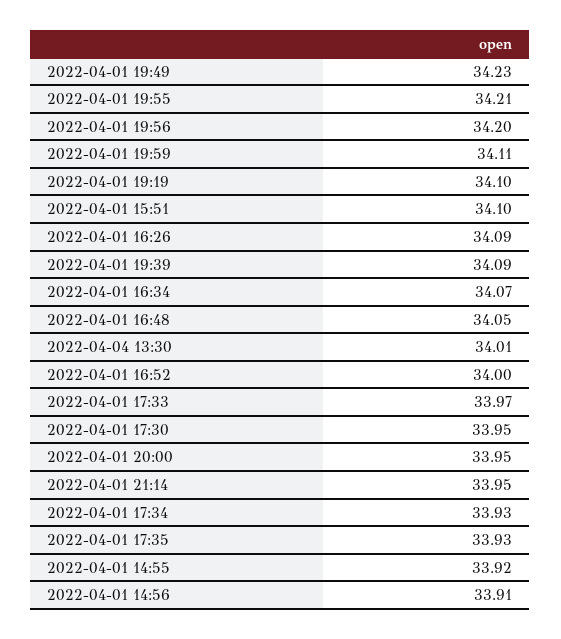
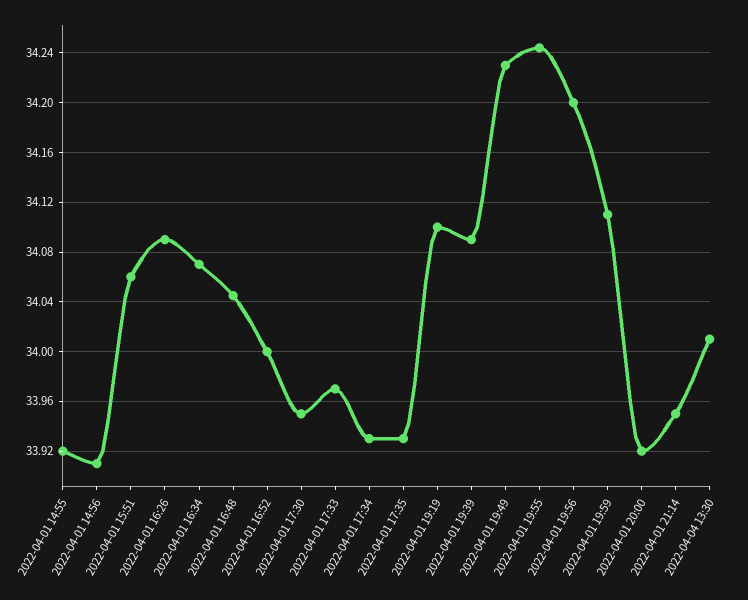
2022-04-01 19:55: 34.21 -> 34.245
2022-04-01 15:51: 34.1 -> 34.06
2022-04-01 20:00: 33.95 -> 33.92

